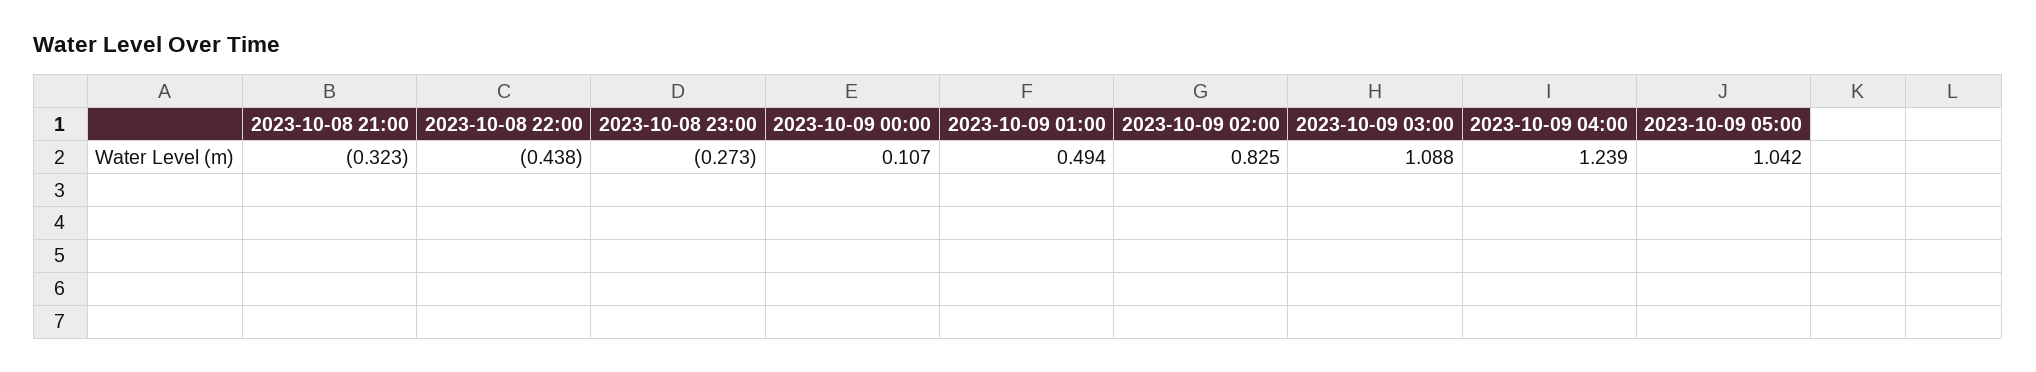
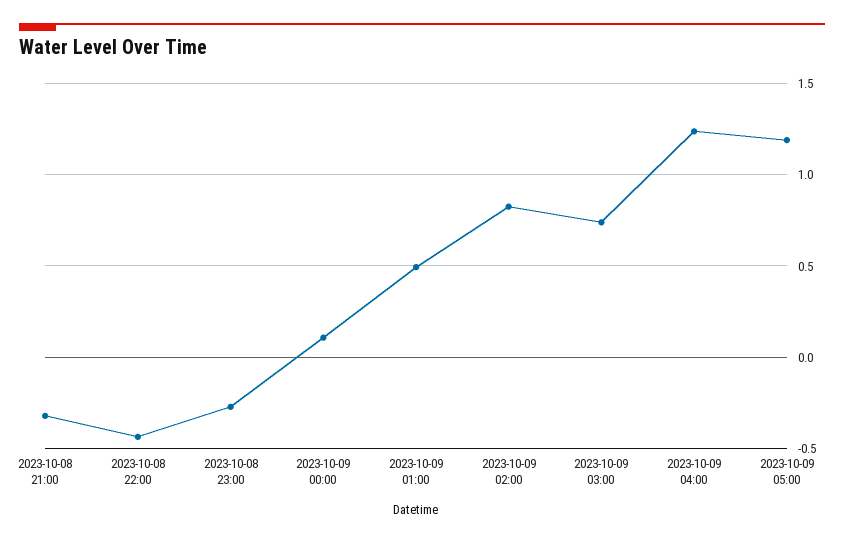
2023-10-09 03:00: 1.088 -> 0.75
2023-10-09 05:00: 1.042 -> 1.2

